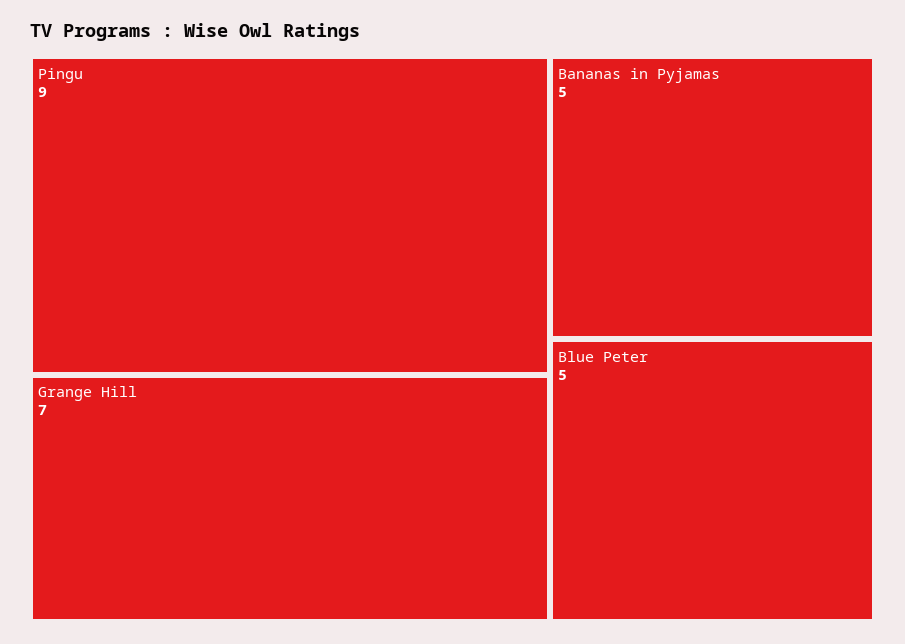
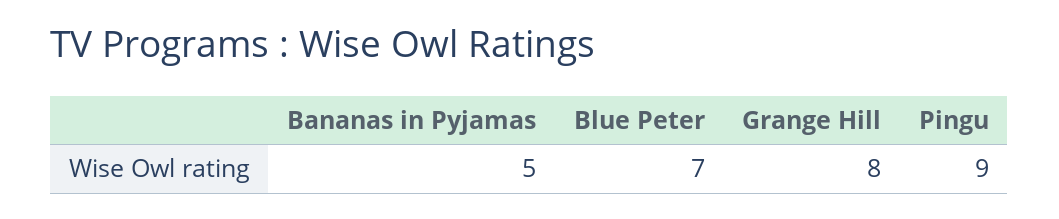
Grange Hill: 7 -> 8
Blue Peter: 5 -> 7

